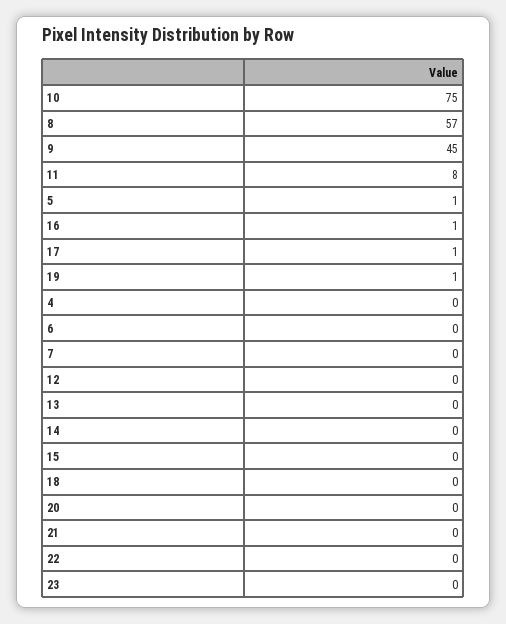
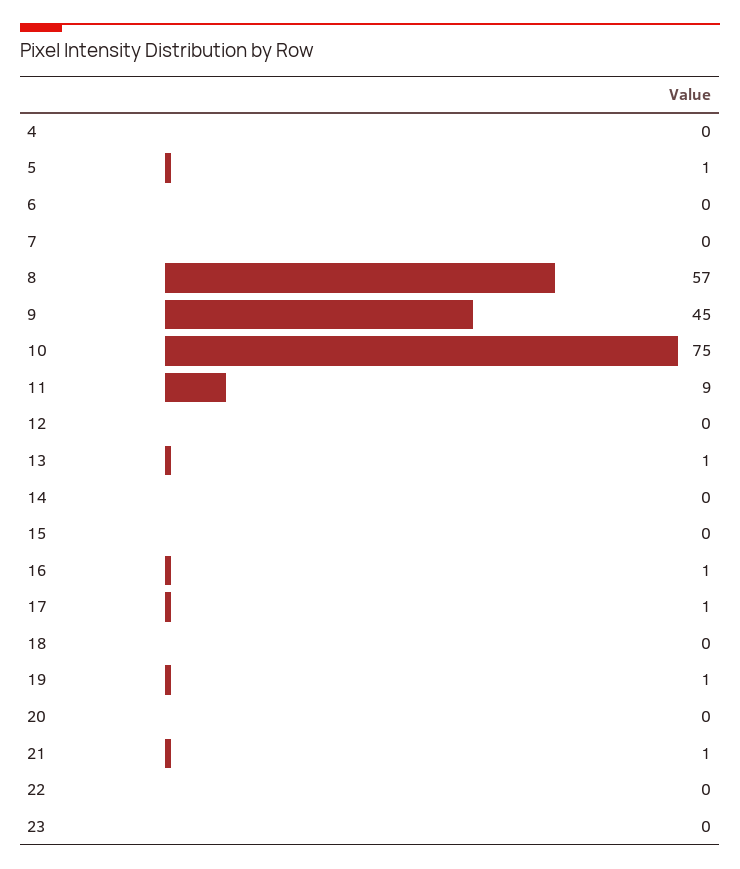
11: 8 -> 9
13: 0 -> 1
21: 0 -> 1

